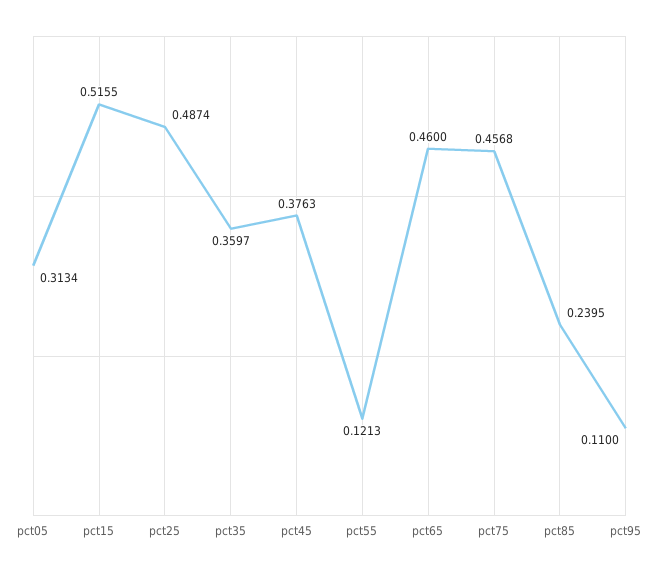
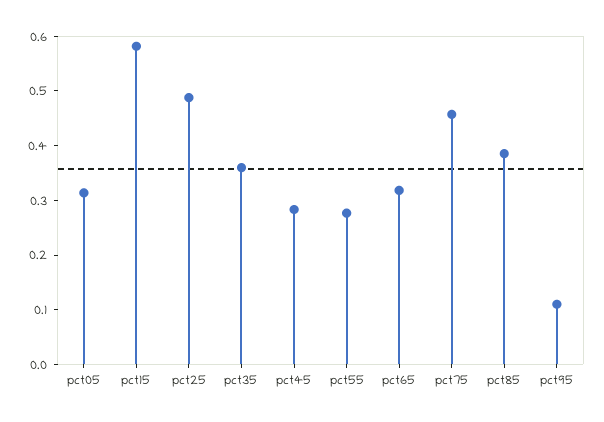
pct15: 0.5155 -> 0.58
pct45: 0.3763 -> 0.28
pct55: 0.1213 -> 0.28
pct65: 0.46 -> 0.32
pct85: 0.2395 -> 0.38

